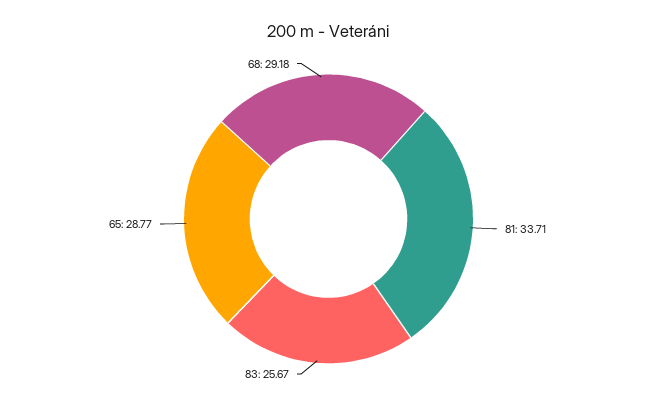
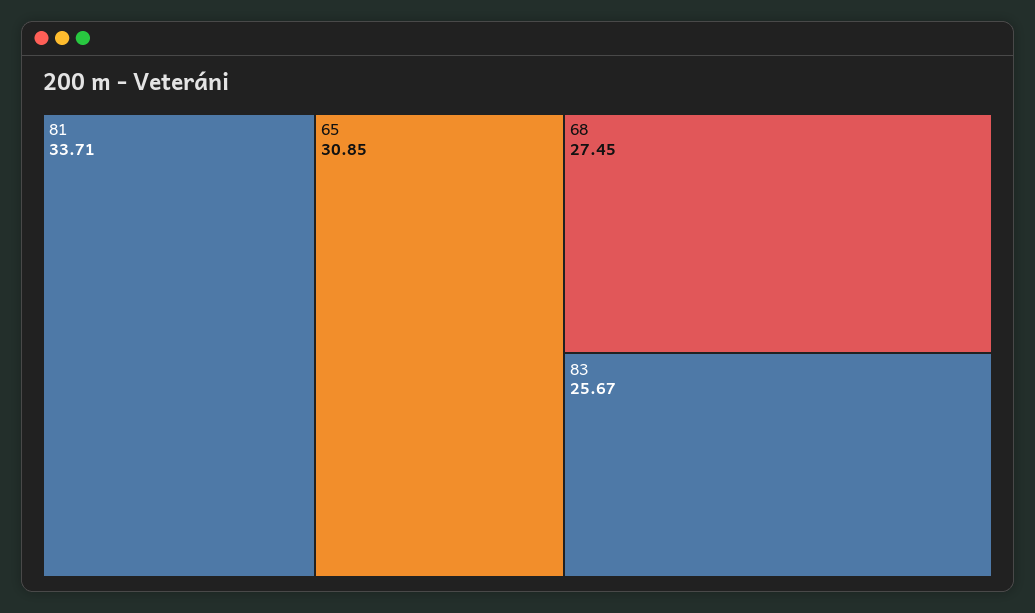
65: 28.77 -> 30.85
68: 29.18 -> 27.45

